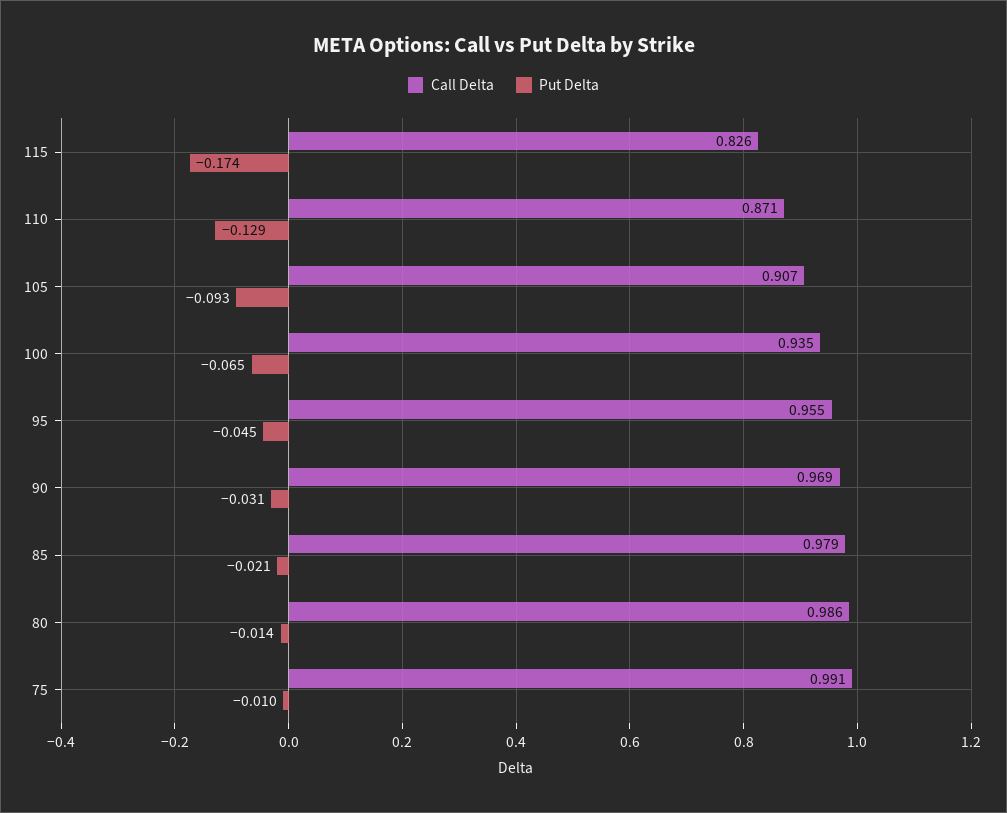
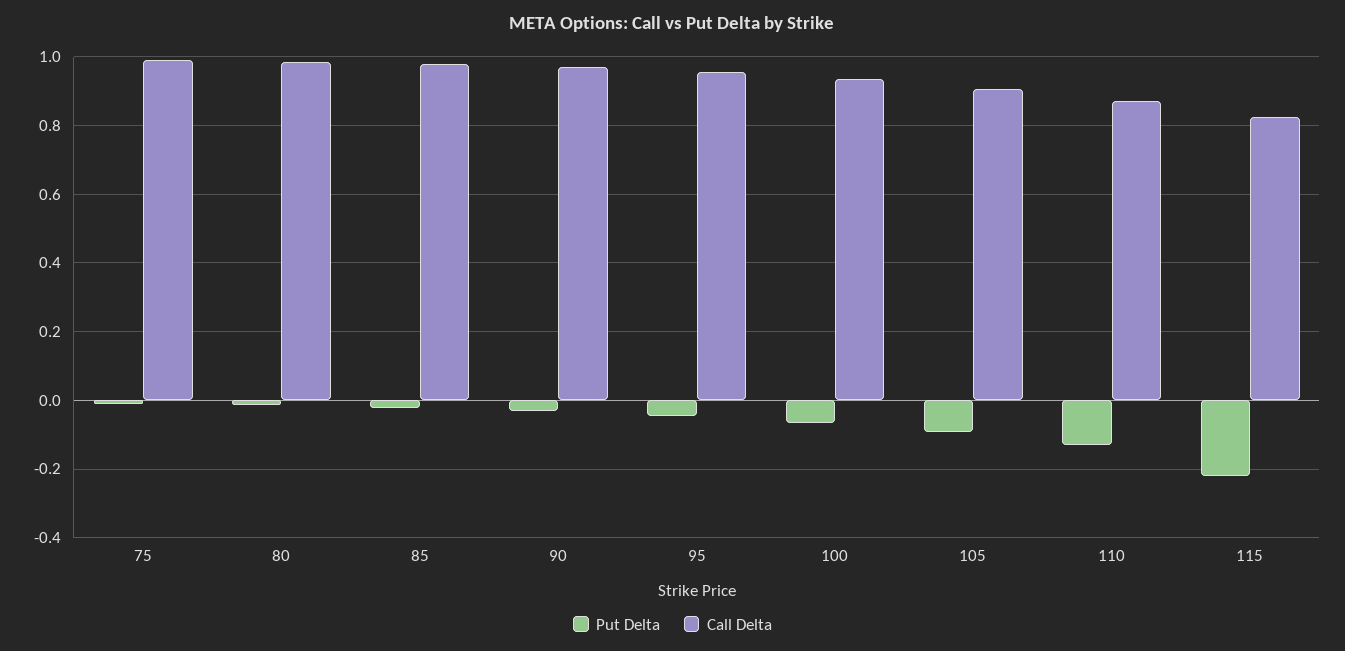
Put Delta, 115: -0.174 -> -0.22

